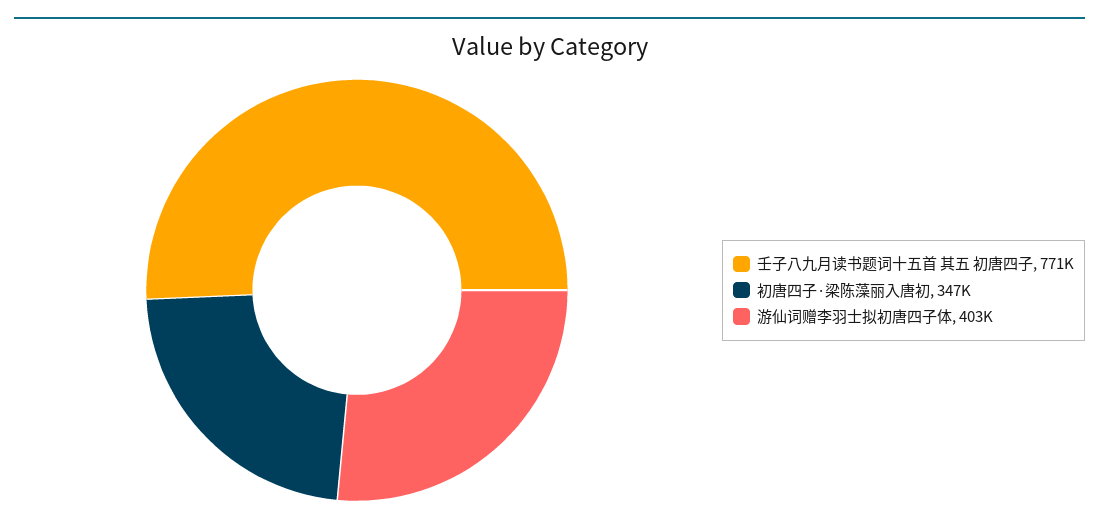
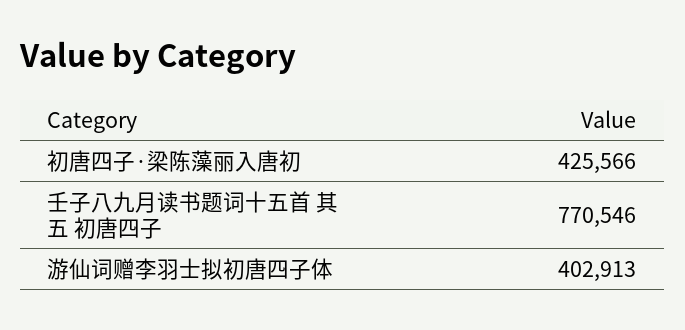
初唐四子·梁陈藻丽入唐初: 347000 -> 425566

